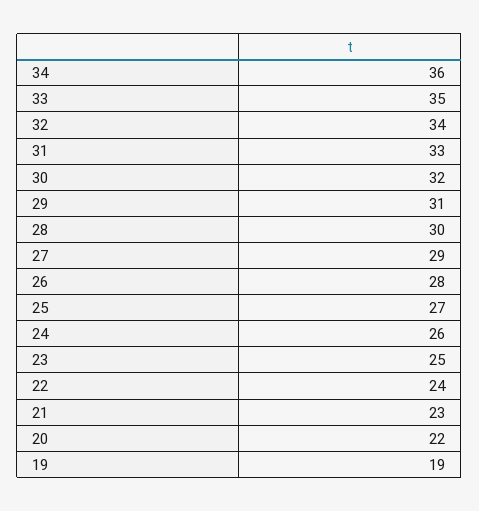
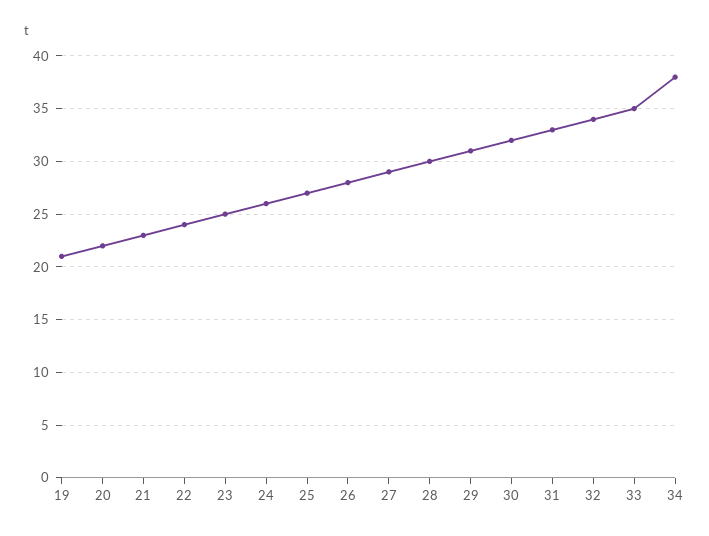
34: 36 -> 38
19: 19 -> 21

